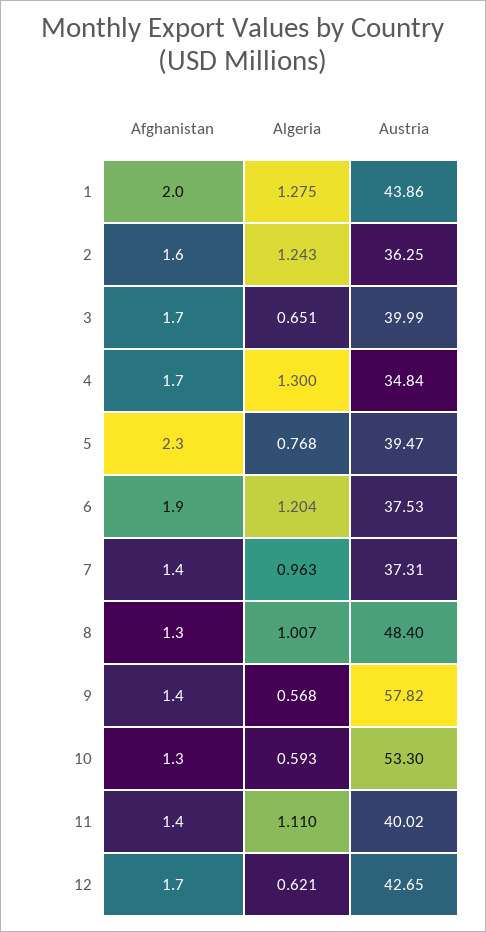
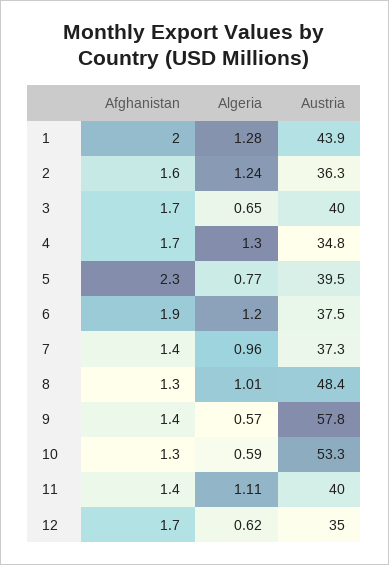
Austria, 12: 42.65 -> 35

